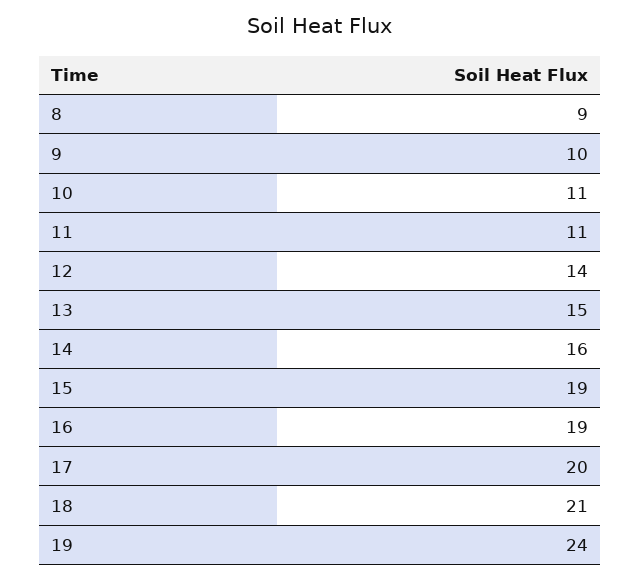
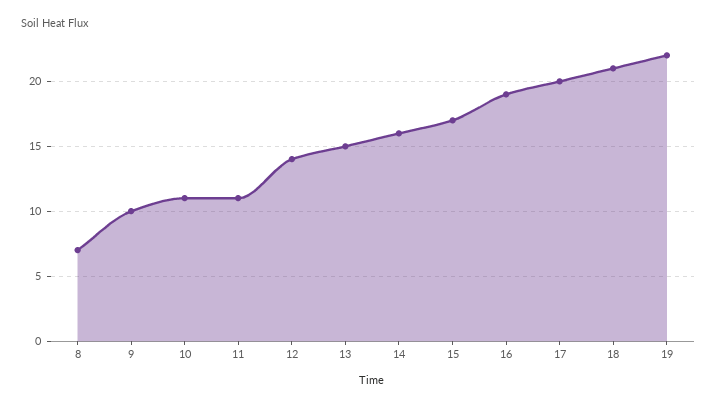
8: 9 -> 7
15: 19 -> 17
19: 24 -> 22

